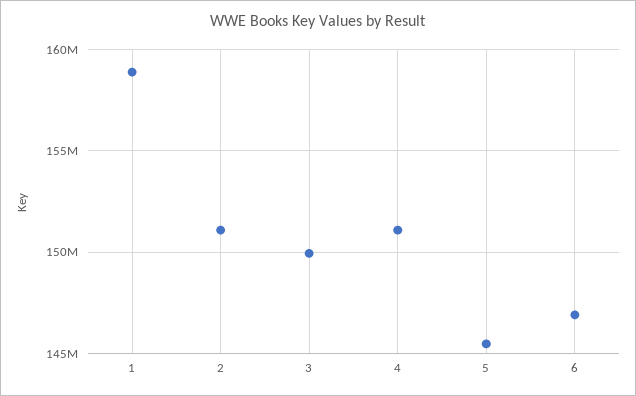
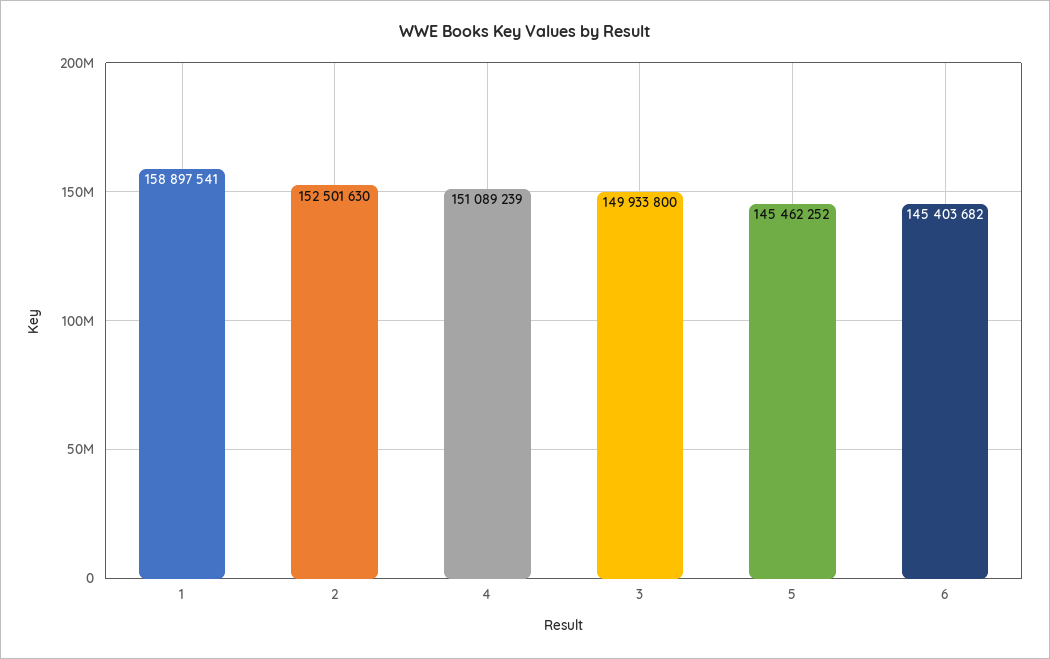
2: 151000000 -> 152501630
6: 147000000 -> 145403682

